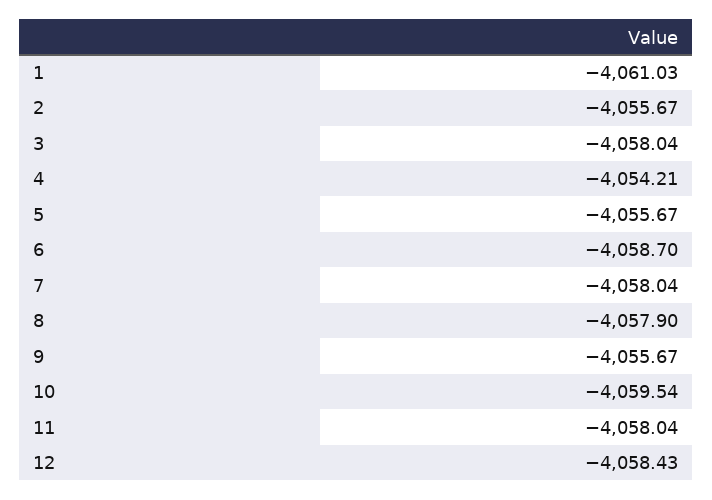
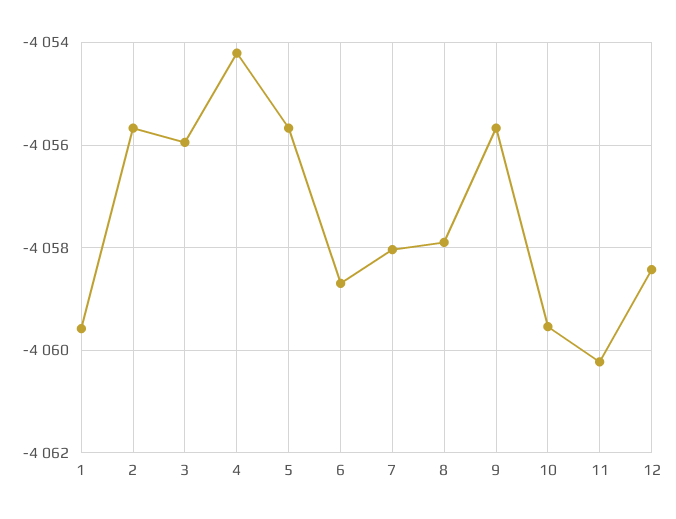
1: -4061.03 -> -4059.6
3: -4058.04 -> -4056
11: -4058.04 -> -4060.2

